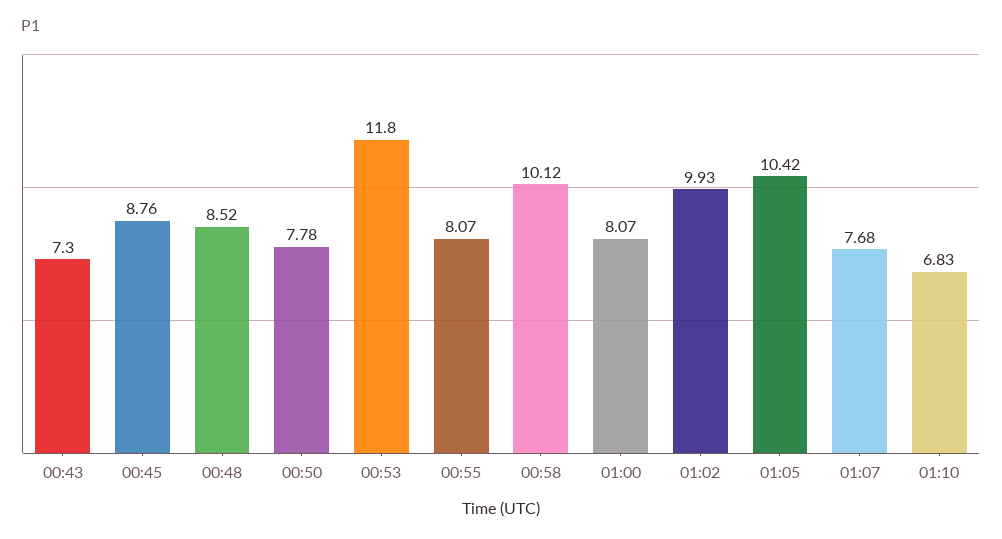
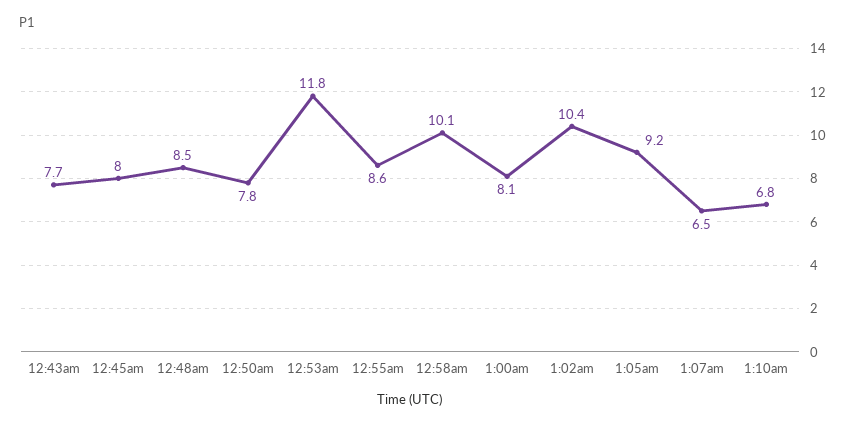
00:43: 7.3 -> 7.7
00:45: 8.76 -> 8
00:55: 8.07 -> 8.6
01:02: 9.93 -> 10.4
01:05: 10.42 -> 9.2
01:07: 7.68 -> 6.5

